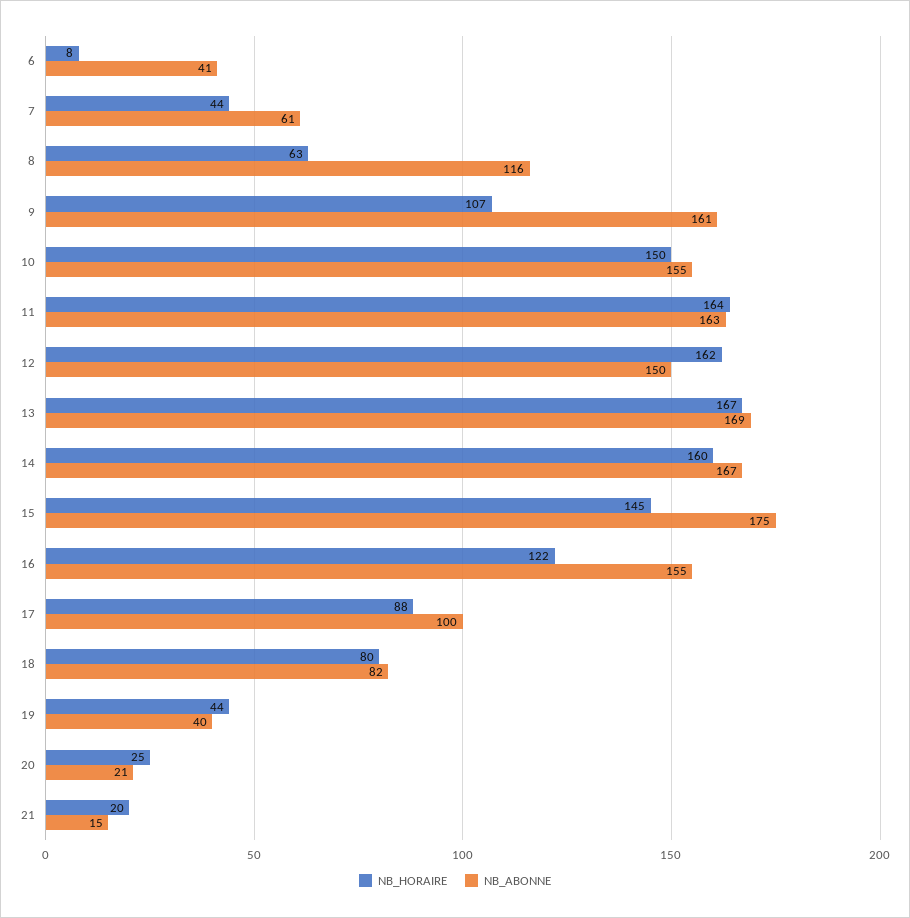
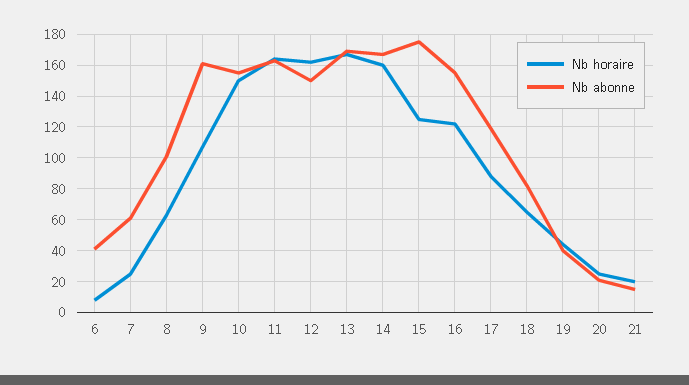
NB_HORAIRE, 7: 44 -> 25
NB_ABONNE, 8: 116 -> 100
NB_HORAIRE, 15: 145 -> 125
NB_ABONNE, 17: 100 -> 120
NB_HORAIRE, 18: 80 -> 65

